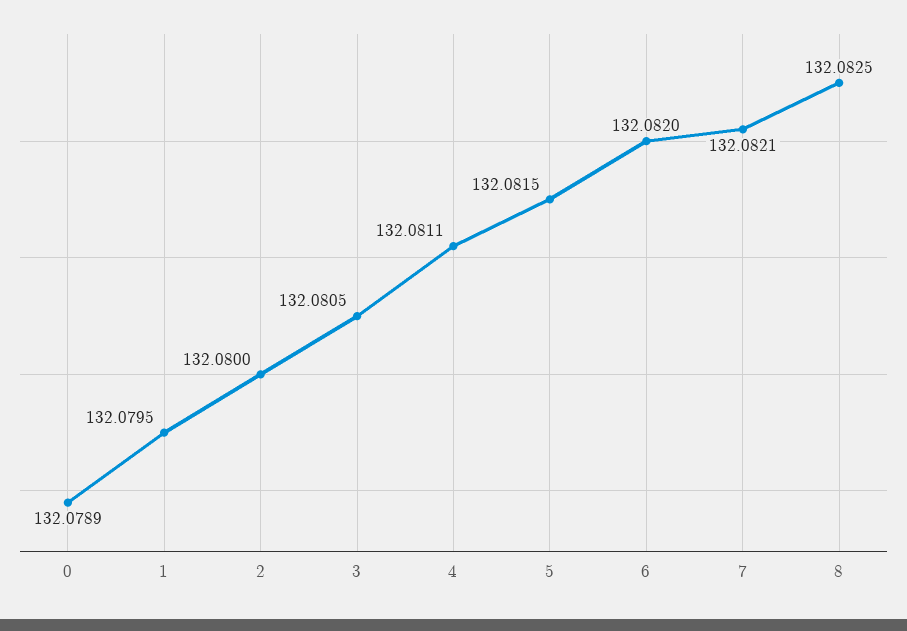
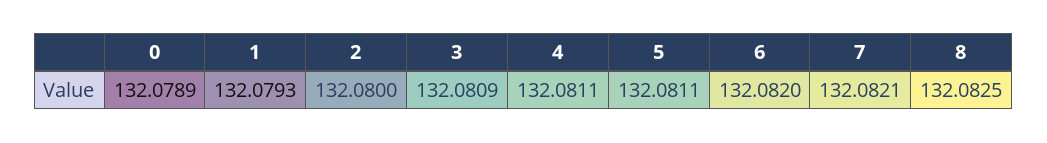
1: 132.0795 -> 132.0793
3: 132.0805 -> 132.0809
5: 132.0815 -> 132.0811

